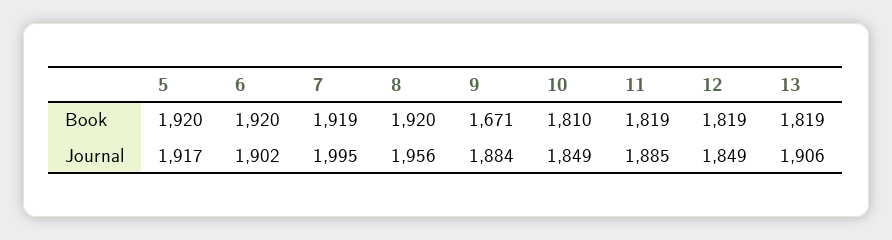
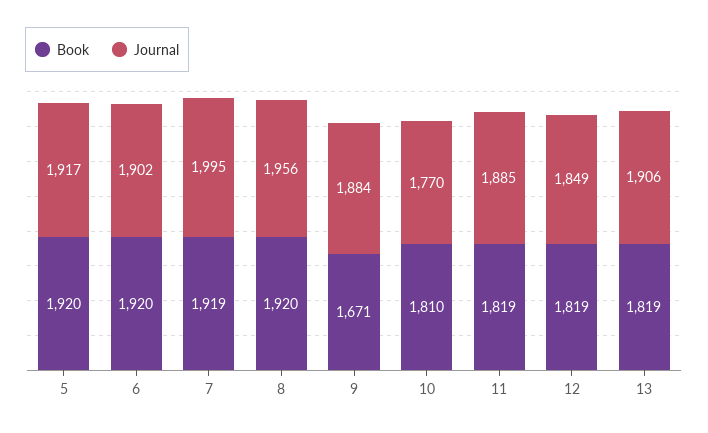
Journal, 10: 1849 -> 1770

